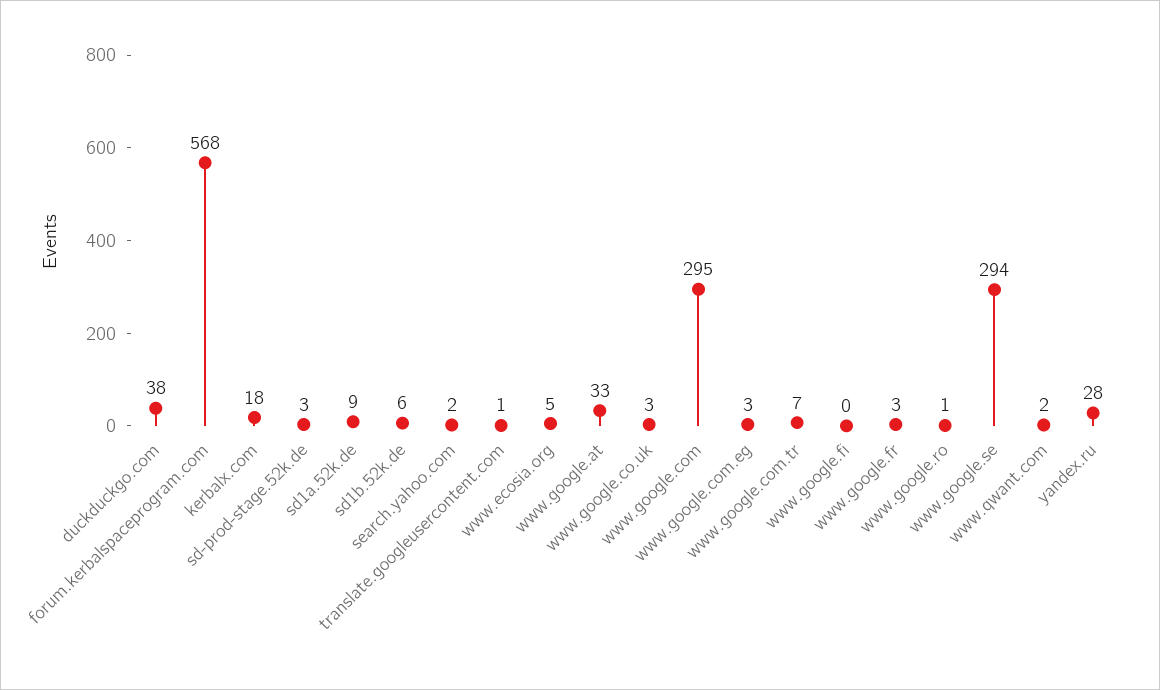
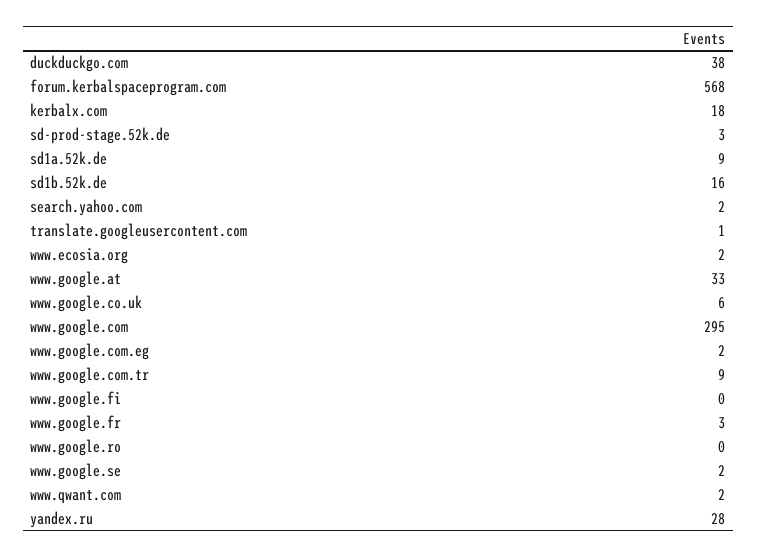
sd1b.52k.de: 6 -> 16
www.ecosia.org: 5 -> 2
www.google.co.uk: 3 -> 6
www.google.com.eg: 3 -> 2
www.google.com.tr: 7 -> 9
www.google.ro: 1 -> 0
www.google.se: 294 -> 2

